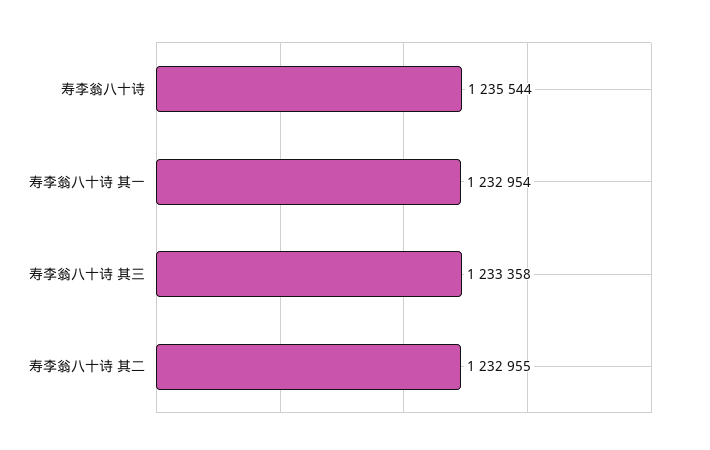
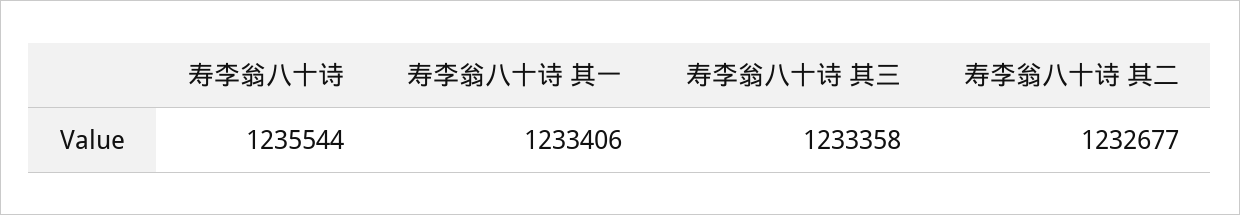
寿李翁八十诗 其一: 1232954 -> 1233406
寿李翁八十诗 其二: 1232955 -> 1232677

